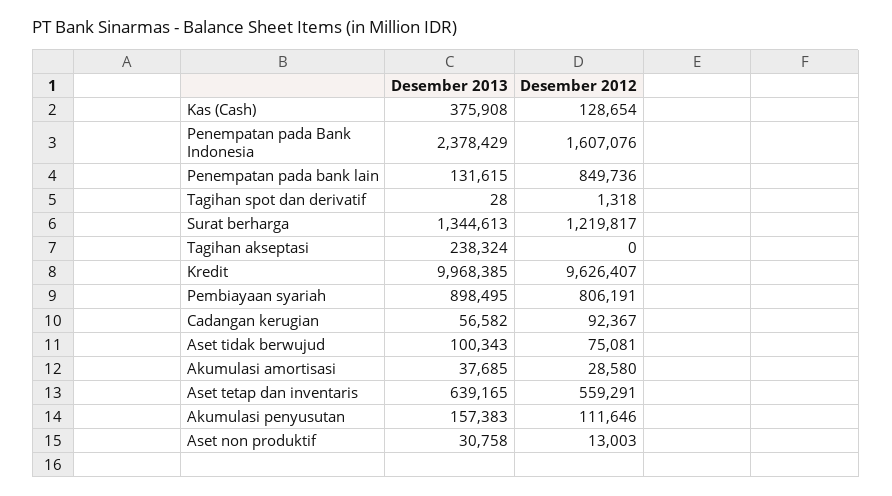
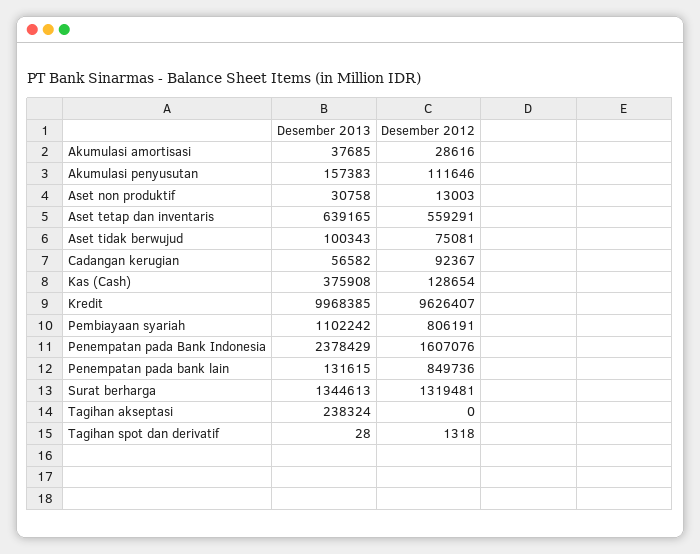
Desember 2012, Surat berharga: 1219817 -> 1319481
Desember 2013, Pembiayaan syariah: 898495 -> 1102242
Desember 2012, Akumulasi amortisasi: 28580 -> 28616

